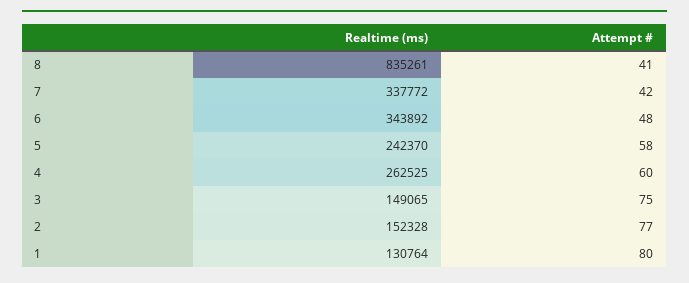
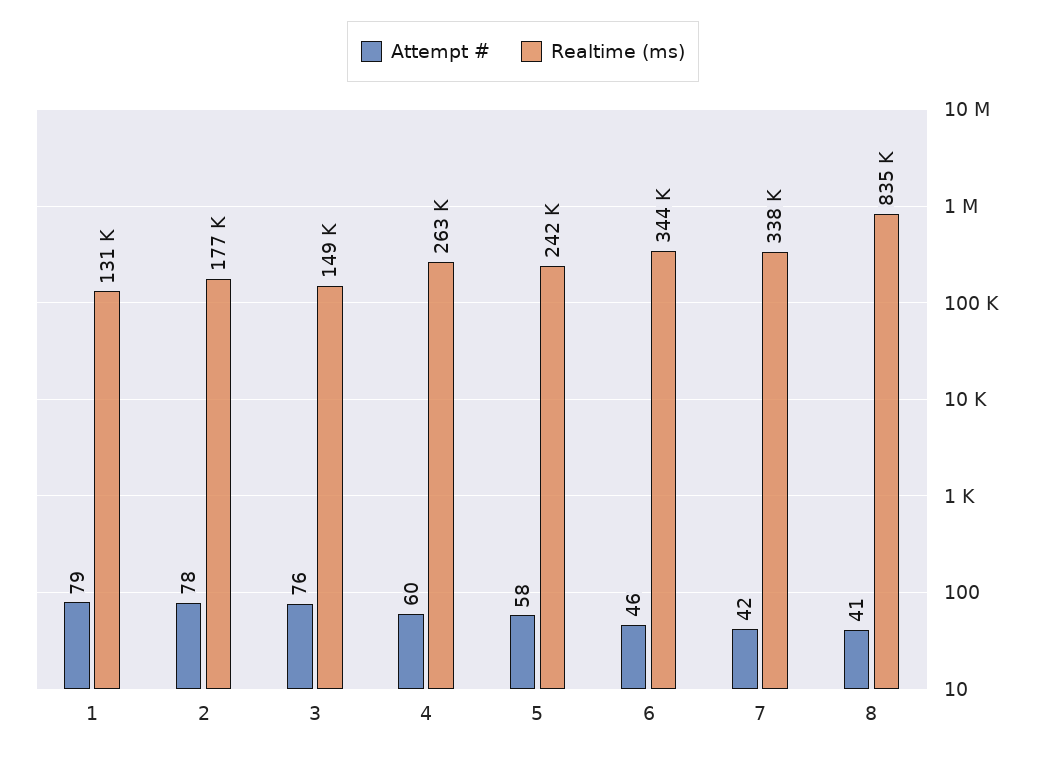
Attempt #, 6: 48 -> 46
Attempt #, 3: 75 -> 76
Realtime (ms), 2: 152328 -> 177000
Attempt #, 2: 77 -> 78
Attempt #, 1: 80 -> 79

